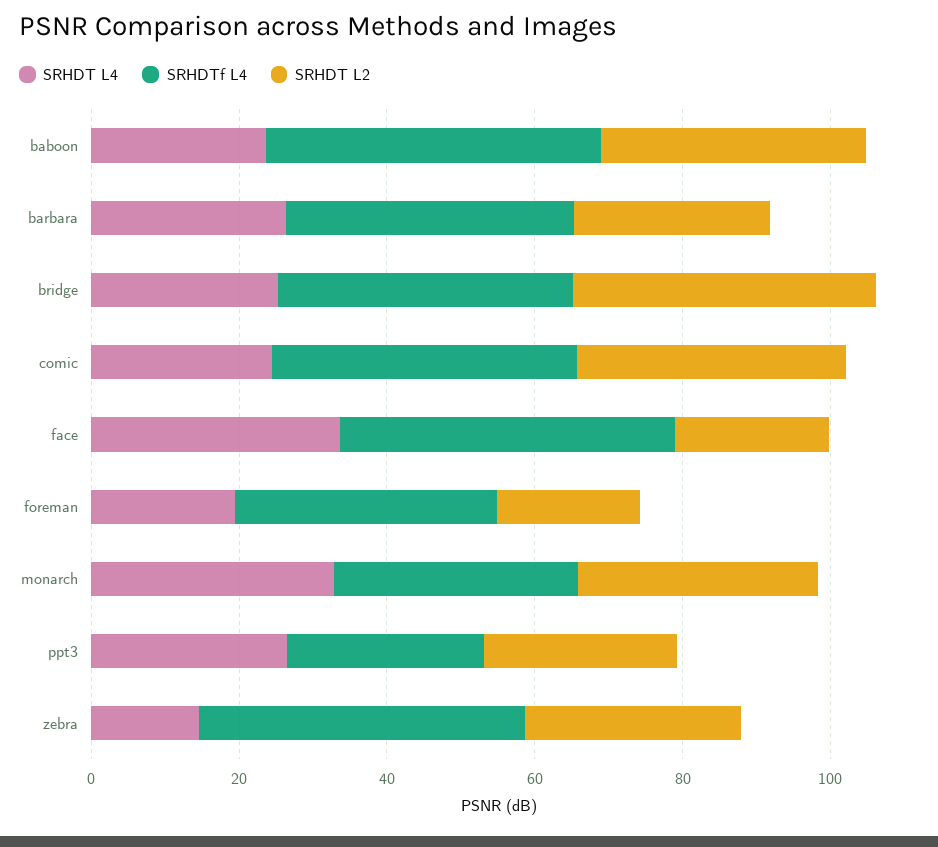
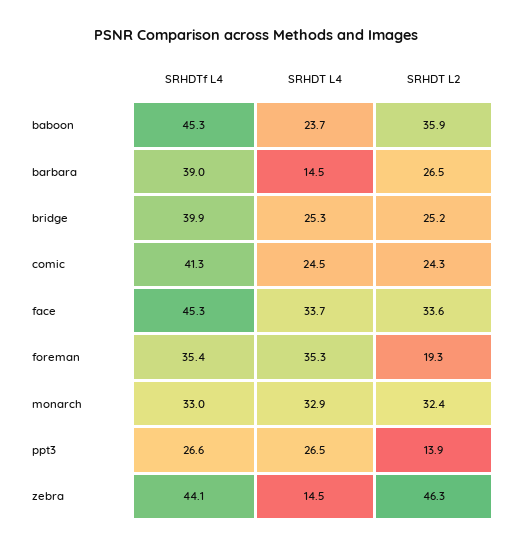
SRHDT L4, barbara: 25 -> 14.5
SRHDT L2, bridge: 40 -> 25.2
SRHDT L2, comic: 35 -> 24.3
SRHDT L2, face: 20 -> 33.6
SRHDT L4, foreman: 20 -> 35.3
SRHDT L2, ppt3: 25 -> 13.9
SRHDT L2, zebra: 30 -> 46.3

